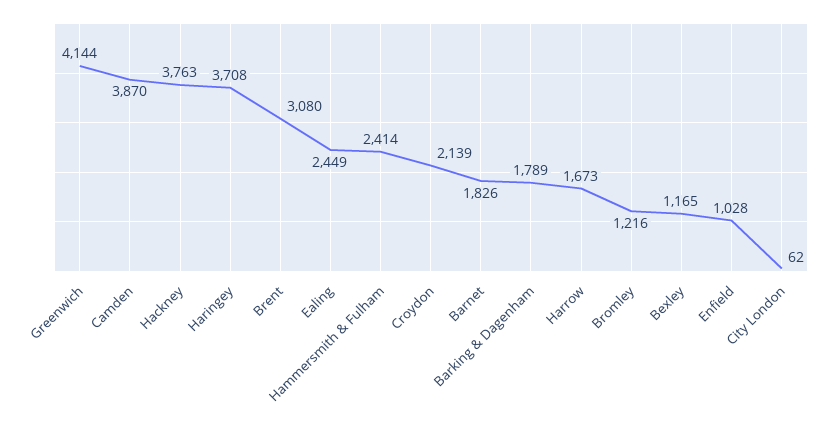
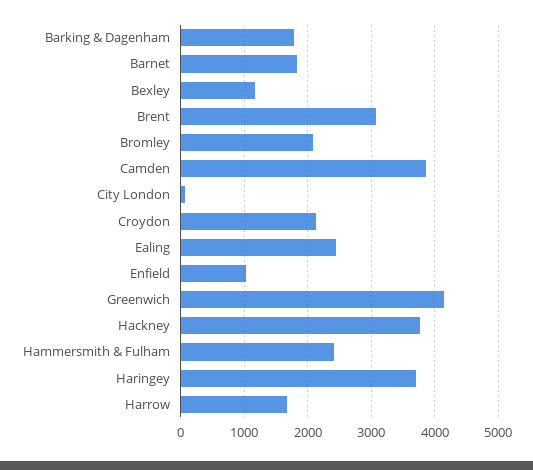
Bromley: 1216 -> 2100

